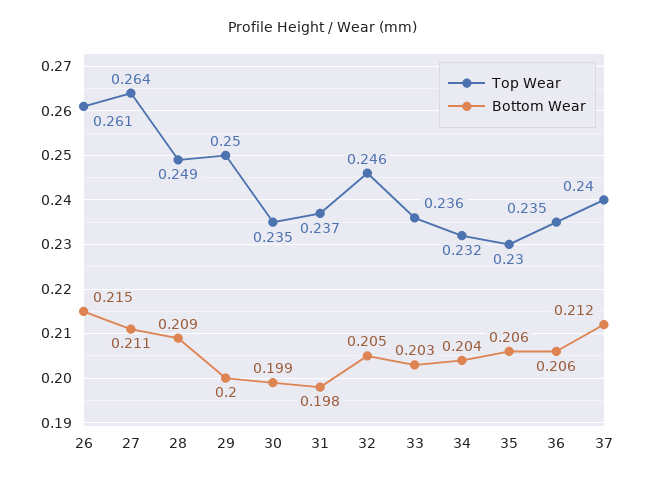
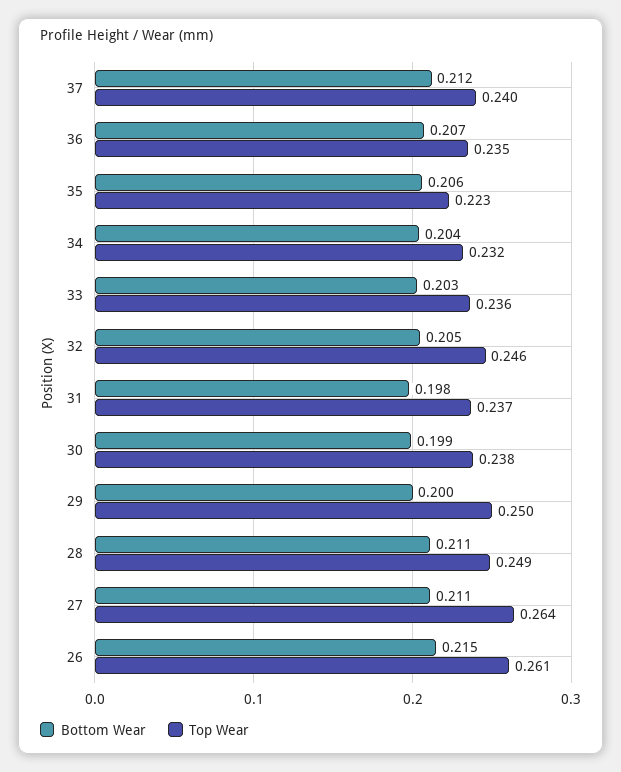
Bottom Wear, 28: 0.209 -> 0.211
Top Wear, 30: 0.235 -> 0.238
Top Wear, 35: 0.23 -> 0.223
Bottom Wear, 36: 0.206 -> 0.207

